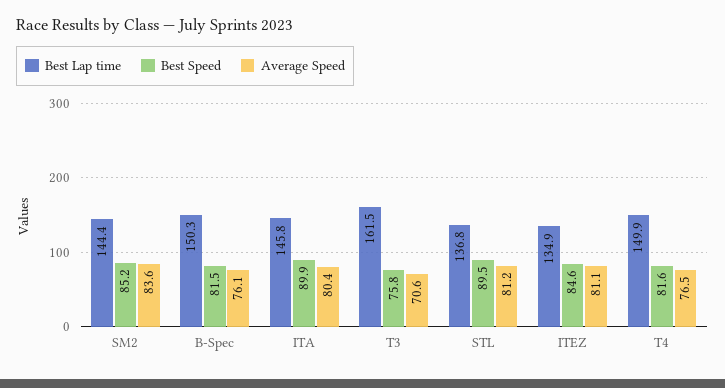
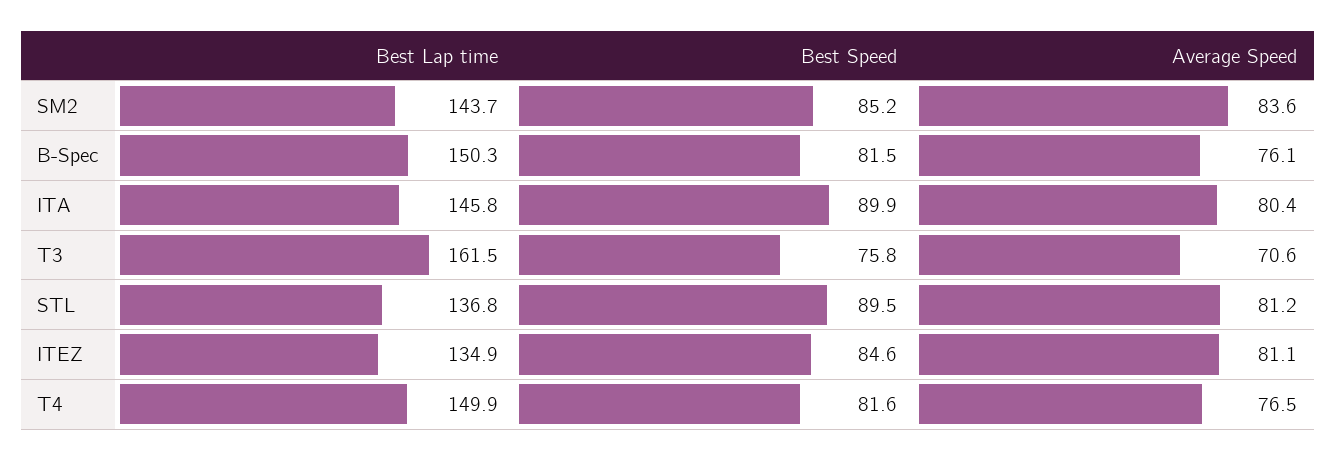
Best Lap time, SM2: 144.4 -> 143.7

